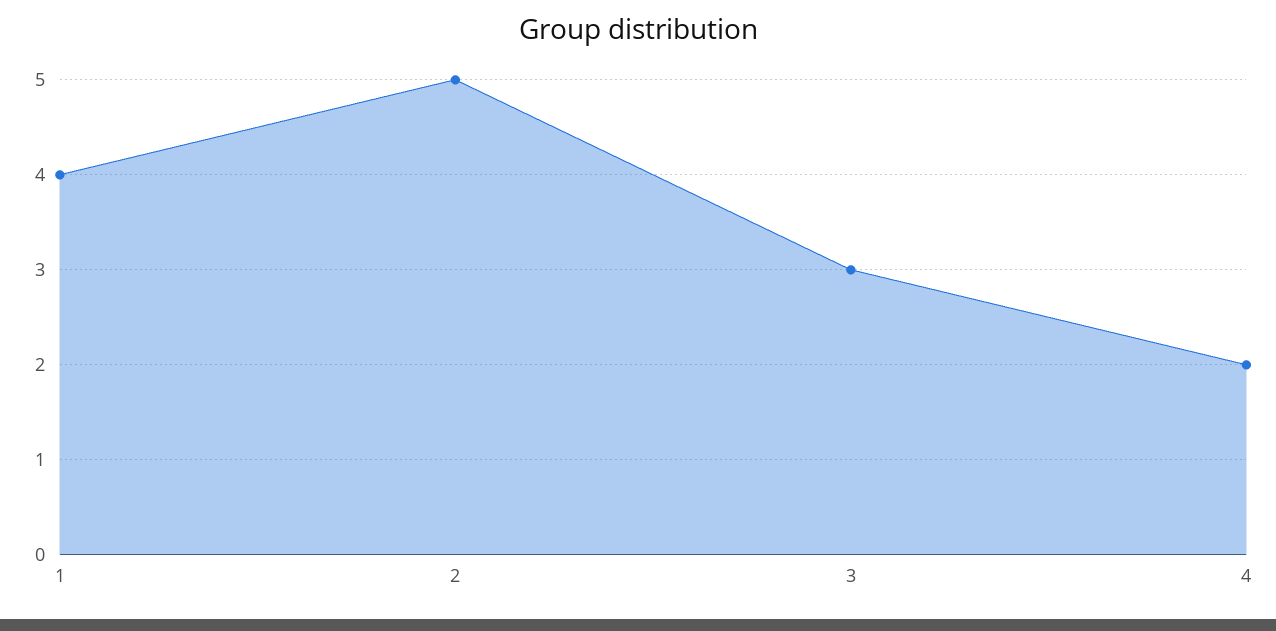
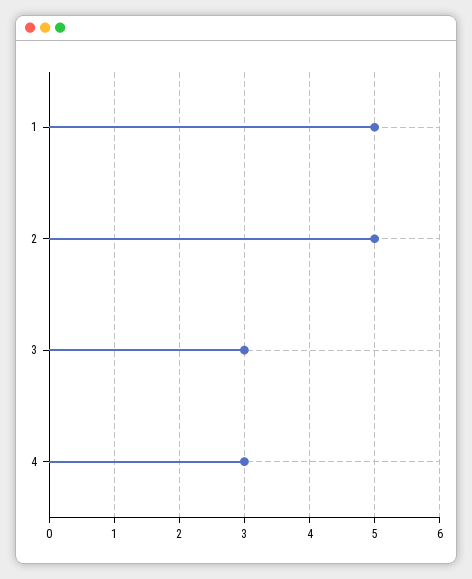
1: 4 -> 5
4: 2 -> 3

